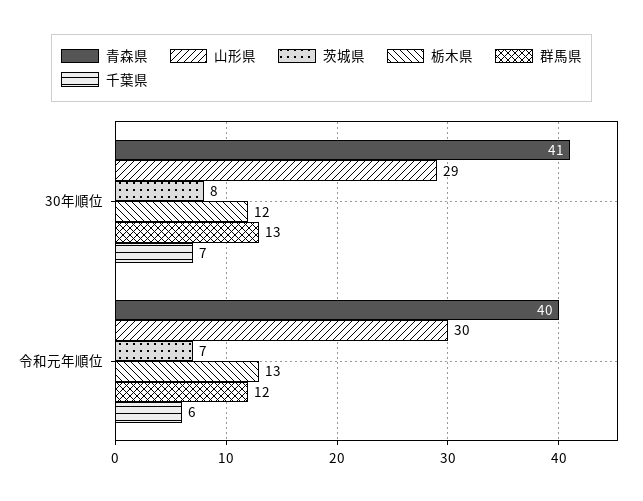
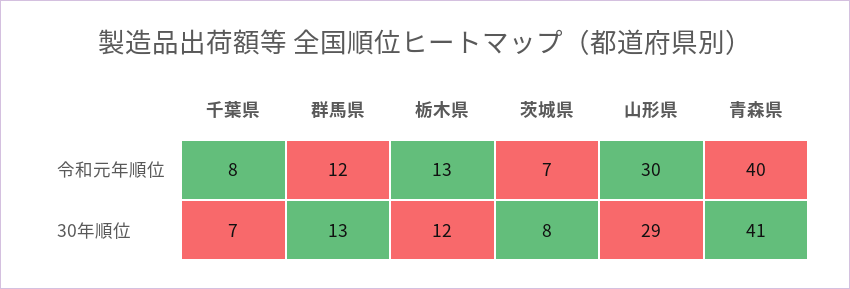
千葉県, 令和元年順位: 6 -> 8

